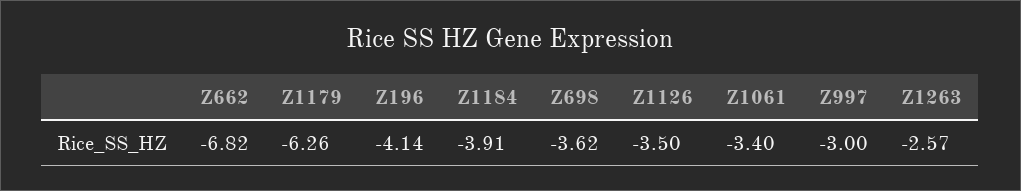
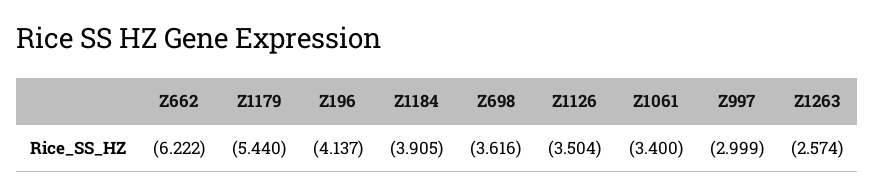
Z662: -6.82 -> -6.222
Z1179: -6.26 -> -5.44

